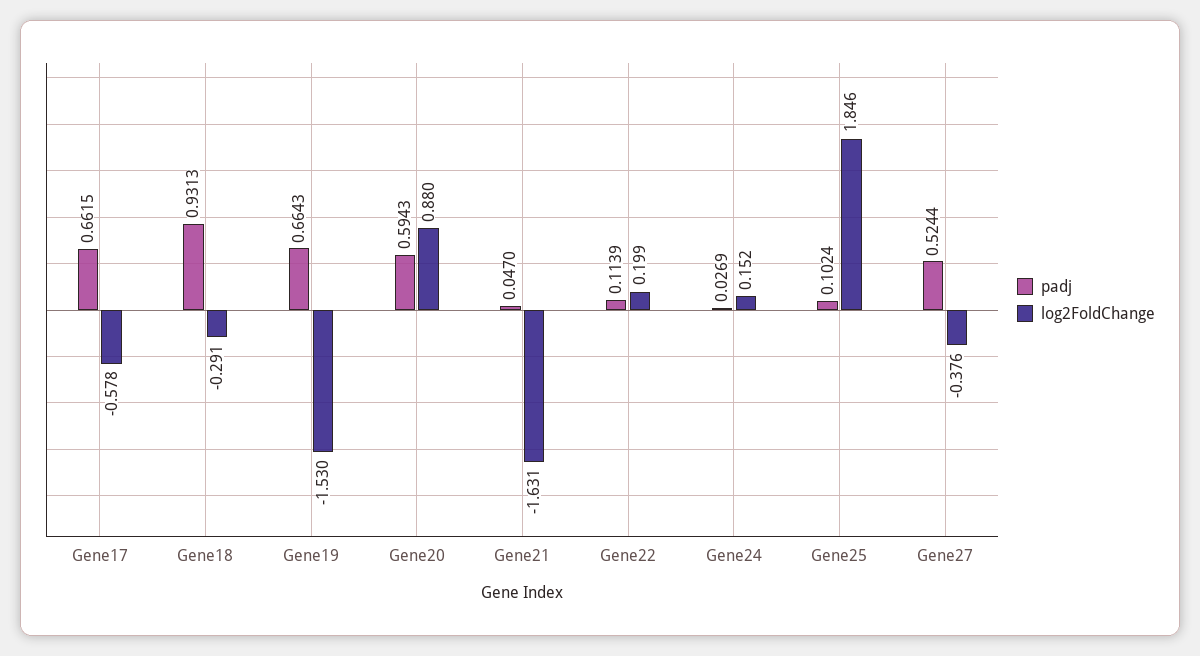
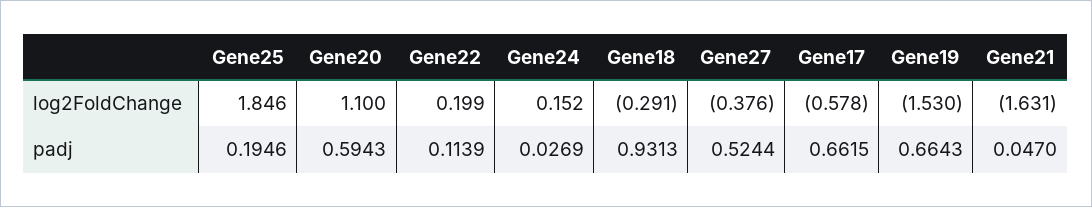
log2FoldChange, Gene20: 0.88 -> 1.1
padj, Gene25: 0.1024 -> 0.1946

